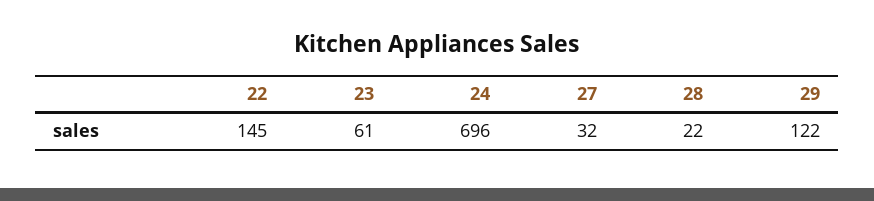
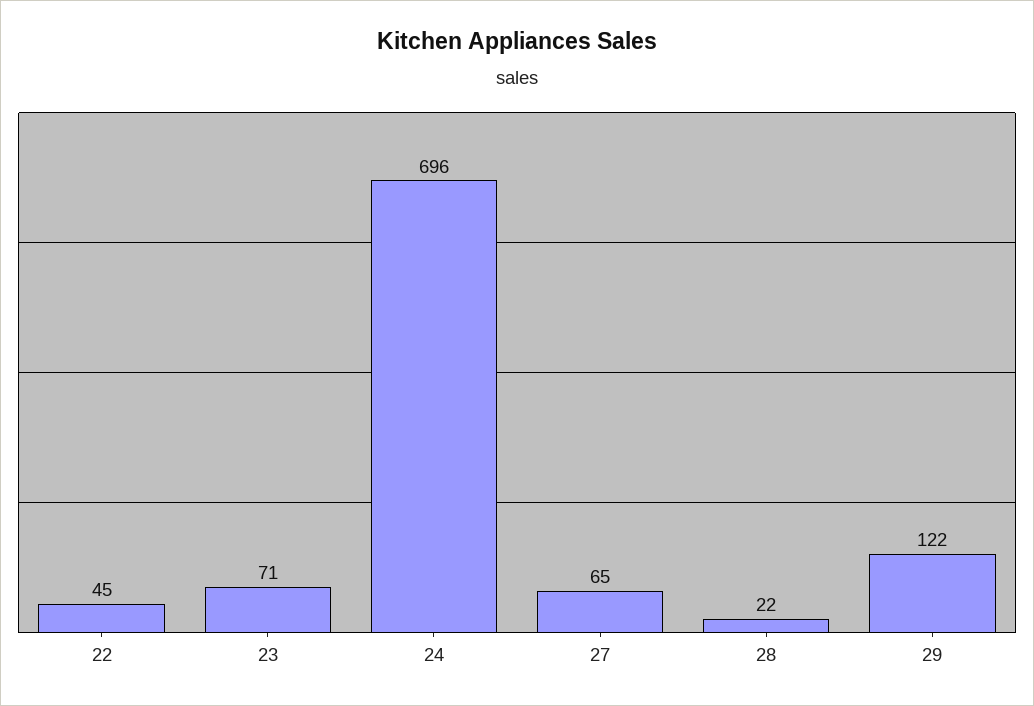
22: 145 -> 45
23: 61 -> 71
27: 32 -> 65

